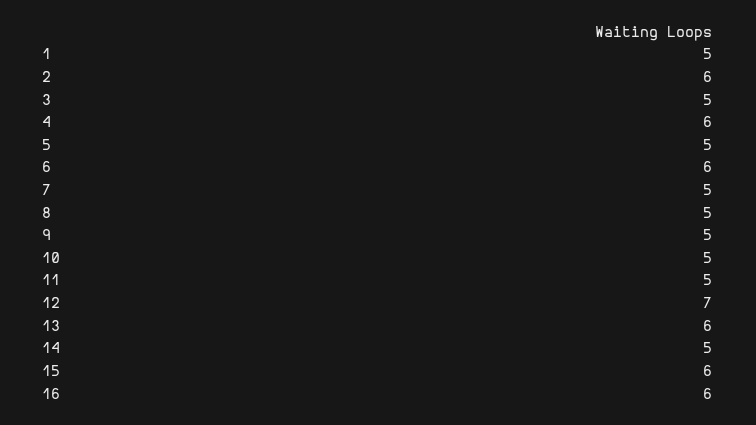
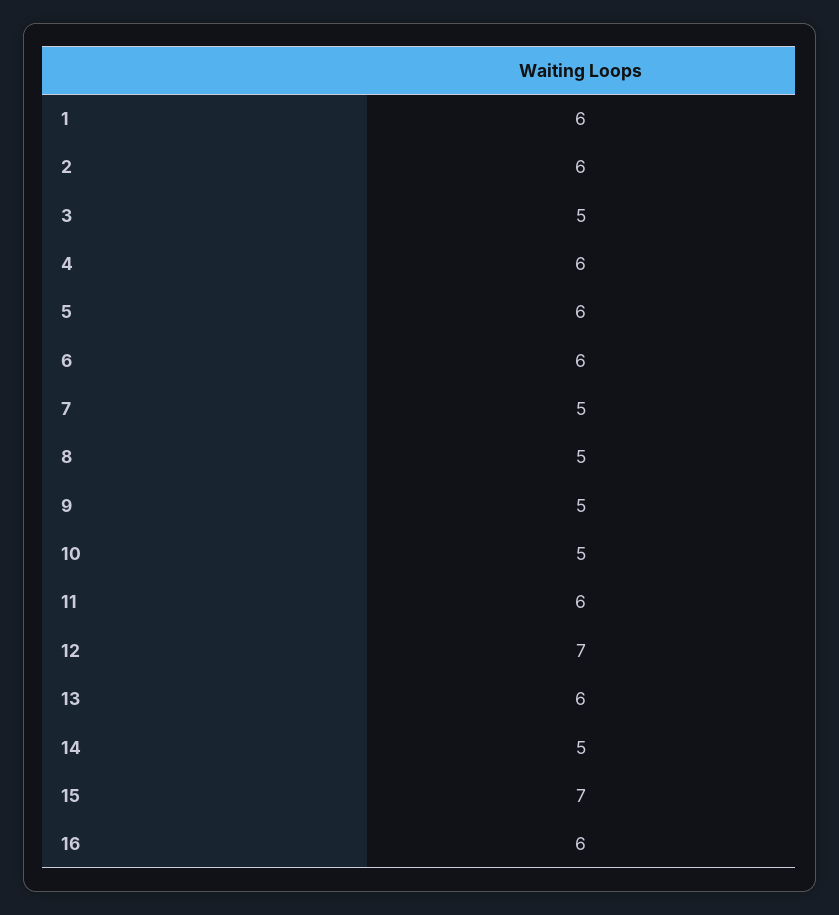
1: 5 -> 6
5: 5 -> 6
11: 5 -> 6
15: 6 -> 7

